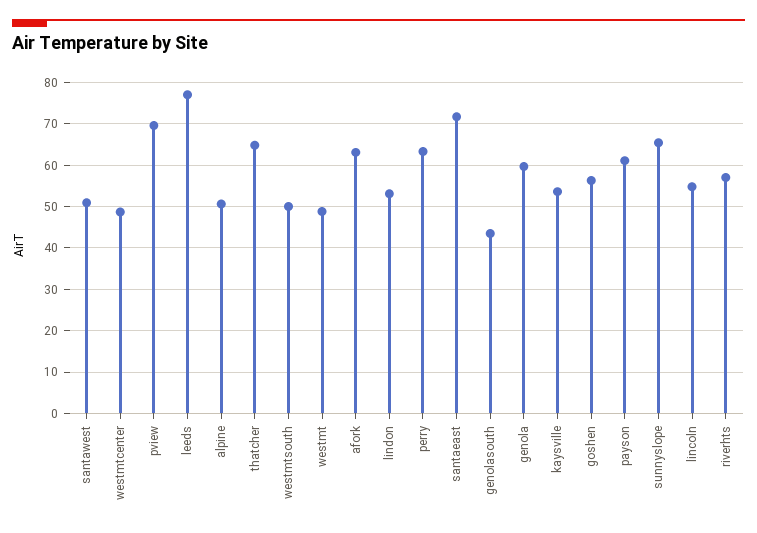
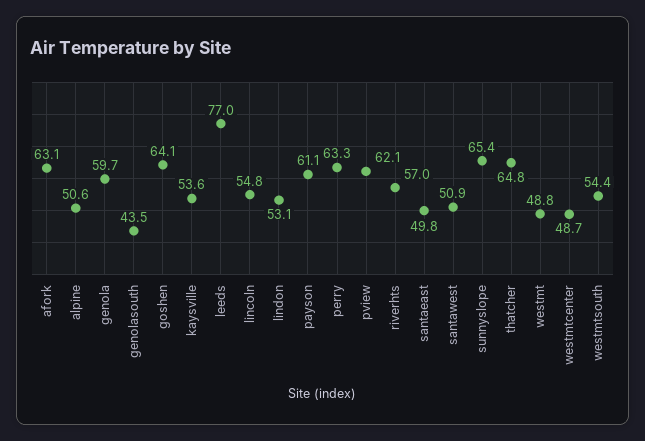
pview: 70 -> 62.1
westmtsouth: 50 -> 54.4
santaeast: 72 -> 49.8
goshen: 56 -> 64.1

